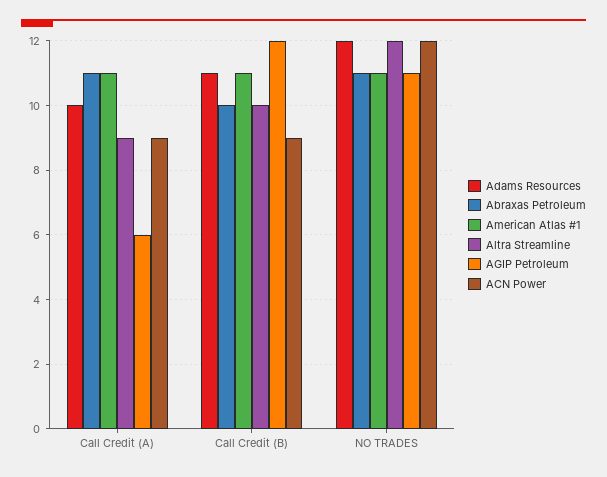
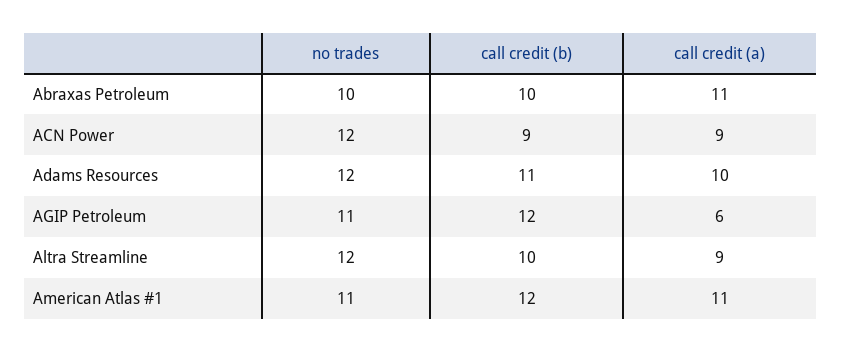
American Atlas #1, Call Credit (B): 11 -> 12
Abraxas Petroleum, NO TRADES: 11 -> 10

